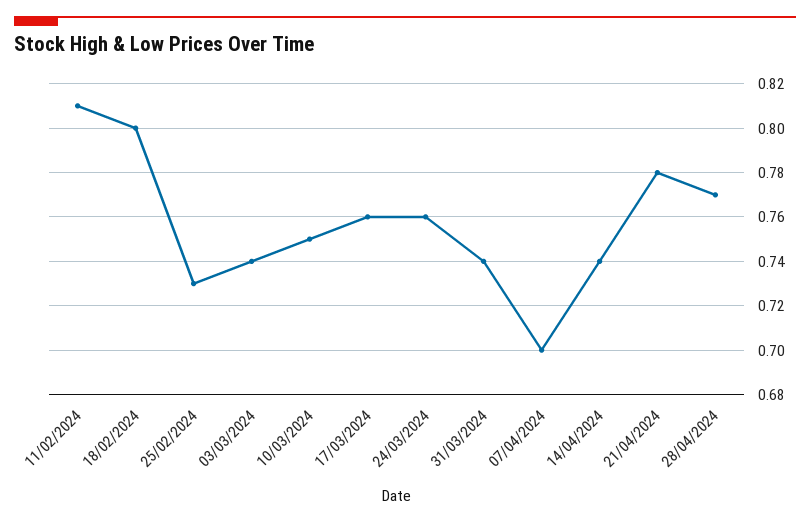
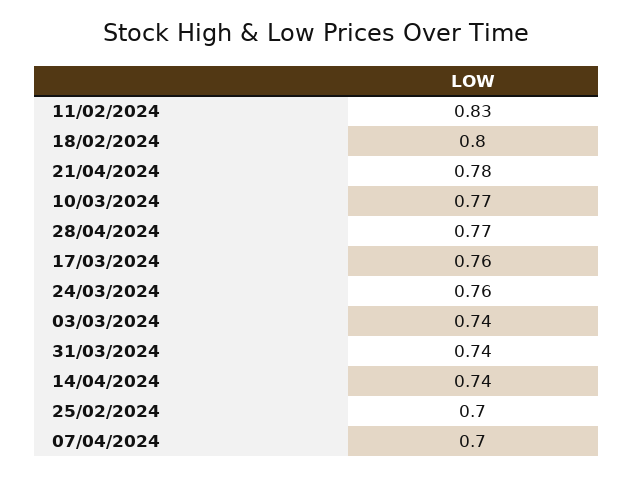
11/02/2024: 0.81 -> 0.83
25/02/2024: 0.73 -> 0.7
10/03/2024: 0.75 -> 0.77

